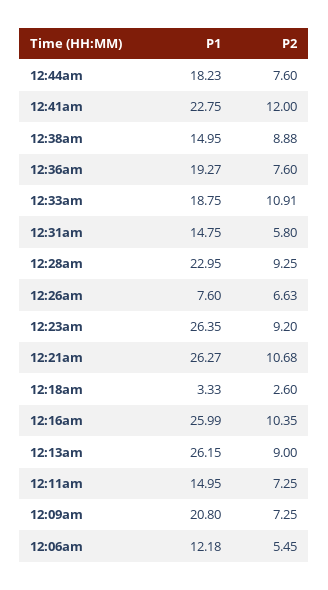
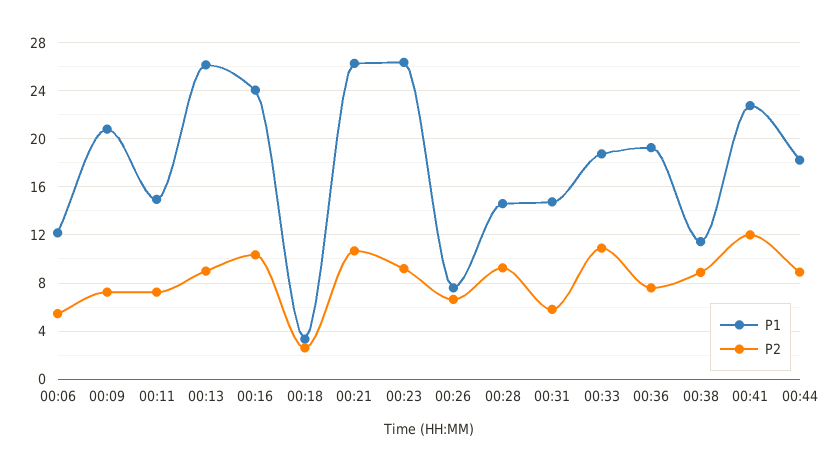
P2, 12:44am: 7.6 -> 9
P1, 12:38am: 14.95 -> 11.5
P1, 12:28am: 22.95 -> 14.5
P1, 12:16am: 25.99 -> 24

